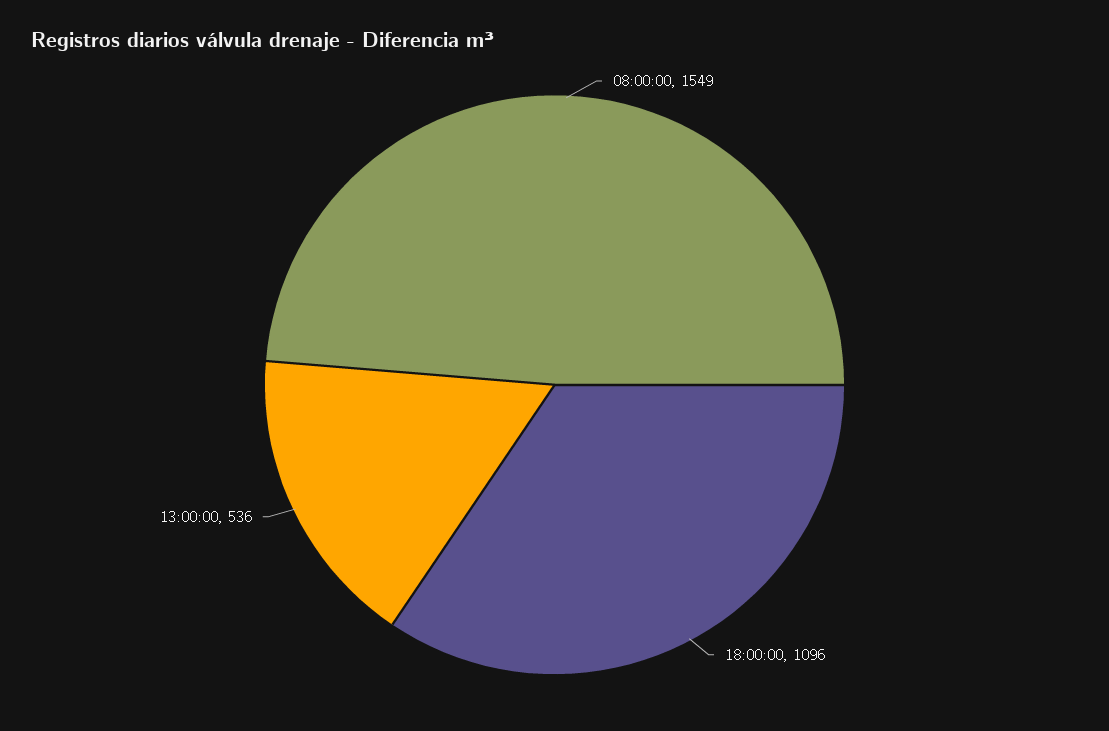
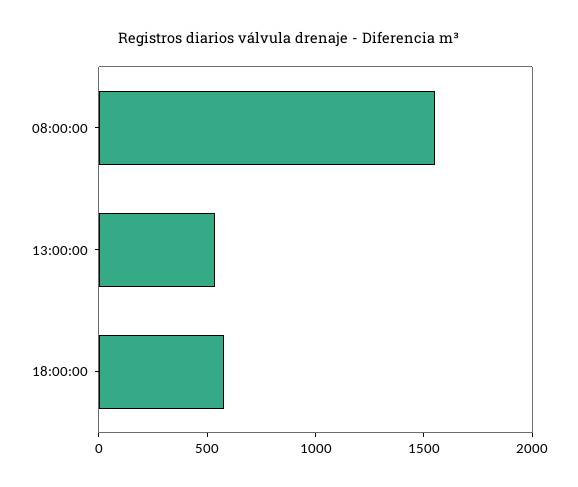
18:00:00: 1096 -> 600

